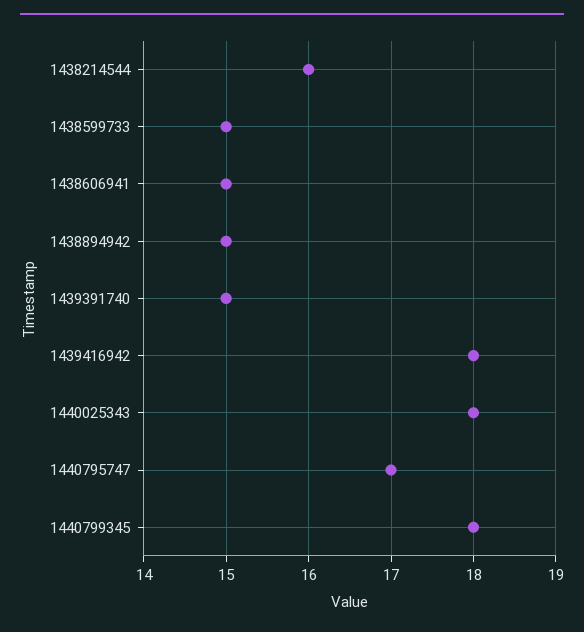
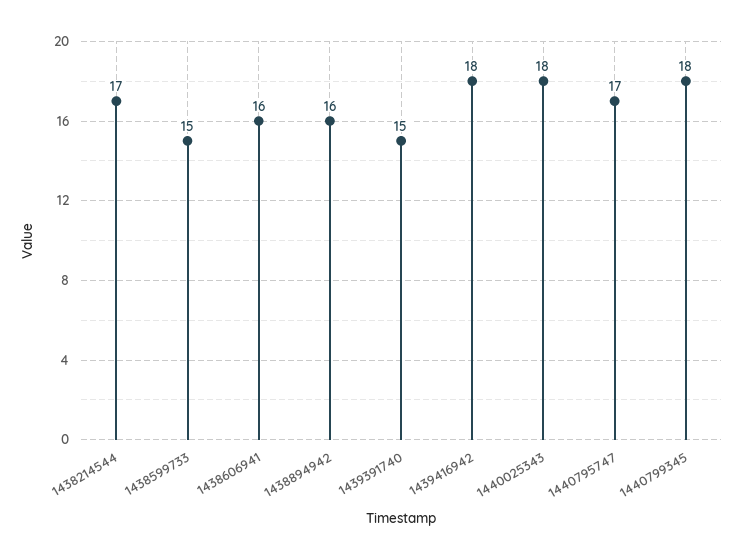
1438214544: 16 -> 17
1438606941: 15 -> 16
1438894942: 15 -> 16

